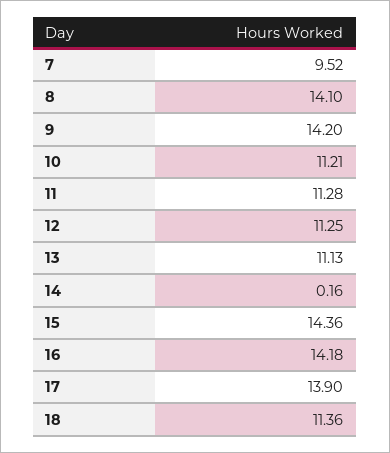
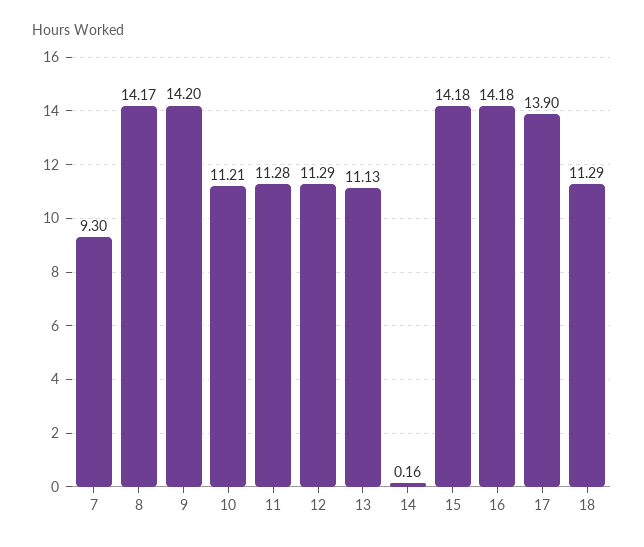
7: 9.52 -> 9.3
8: 14.1 -> 14.17
12: 11.25 -> 11.29
15: 14.36 -> 14.18
18: 11.36 -> 11.29

